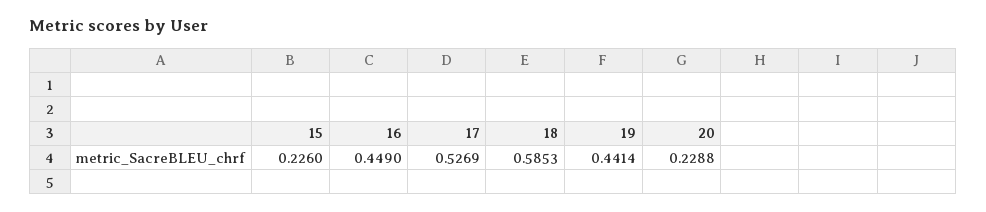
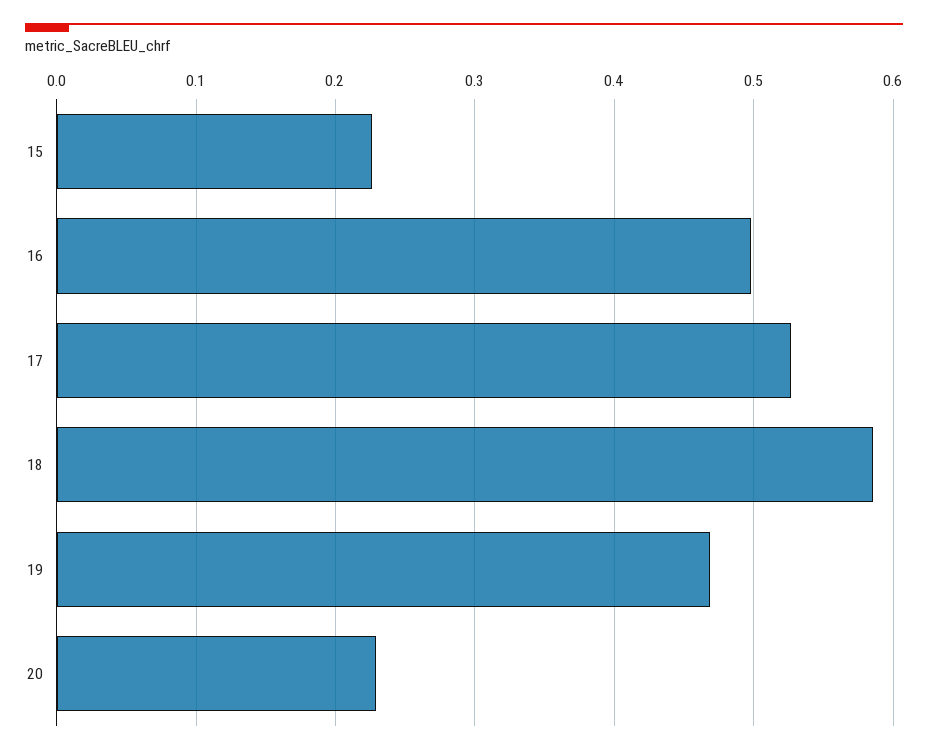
16: 0.449 -> 0.5
19: 0.4414 -> 0.47

